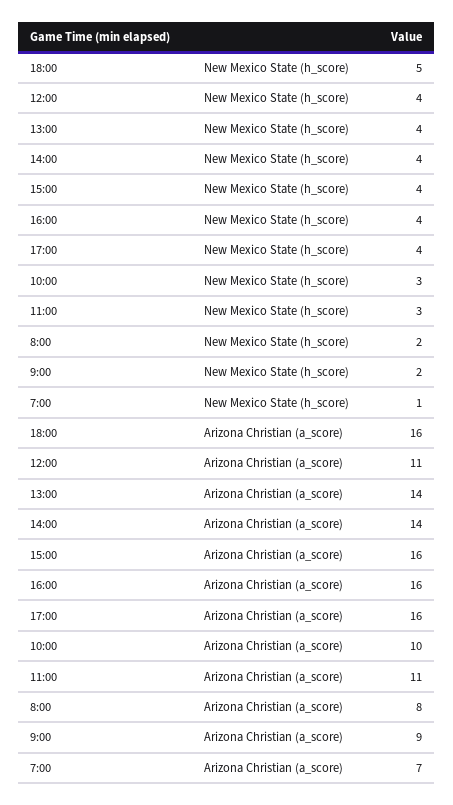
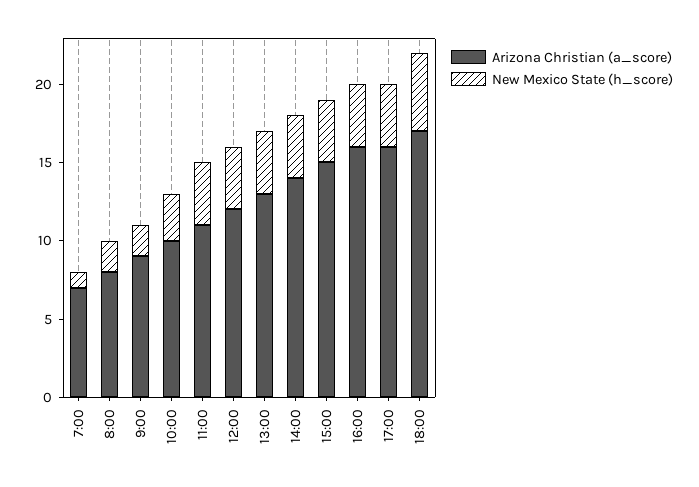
New Mexico State (h_score), 11:00: 3 -> 4
Arizona Christian (a_score), 18:00: 16 -> 17
Arizona Christian (a_score), 12:00: 11 -> 12
Arizona Christian (a_score), 13:00: 14 -> 13
Arizona Christian (a_score), 15:00: 16 -> 15

